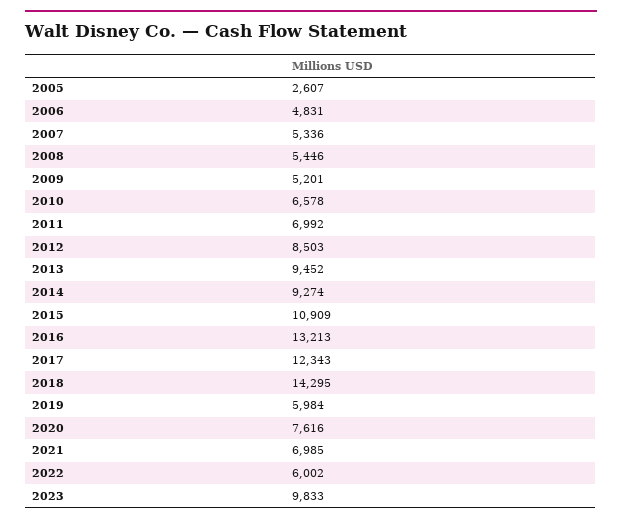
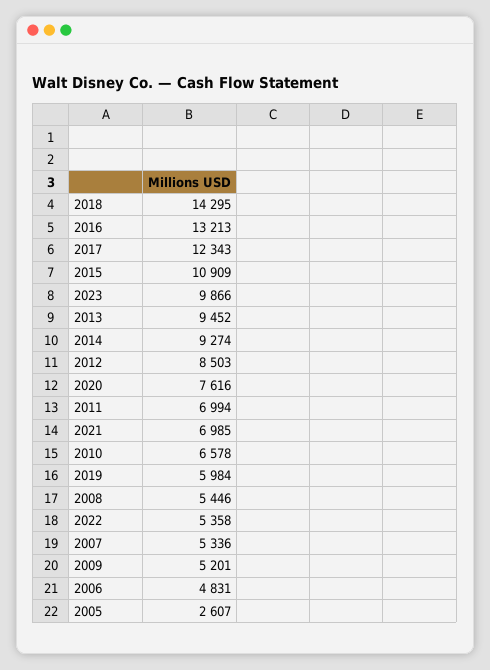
2011: 6992 -> 6994
2022: 6002 -> 5358
2023: 9833 -> 9866

